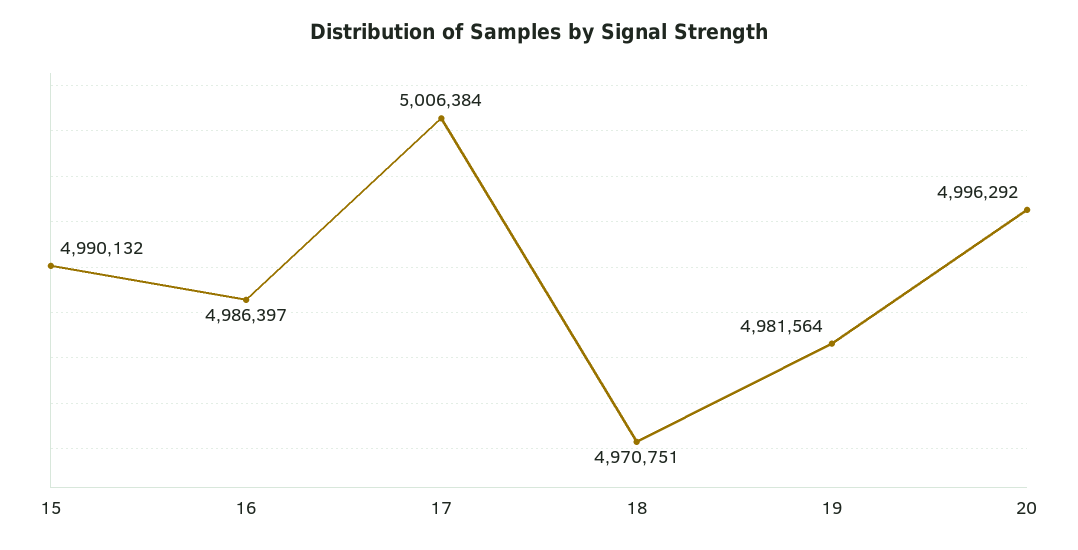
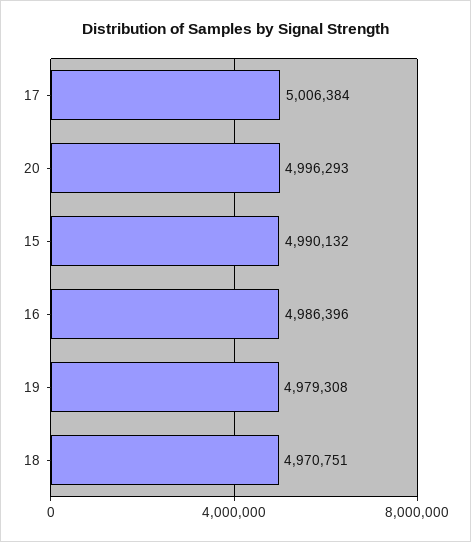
16: 4986397 -> 4986396
19: 4981564 -> 4979308
20: 4996292 -> 4996293

